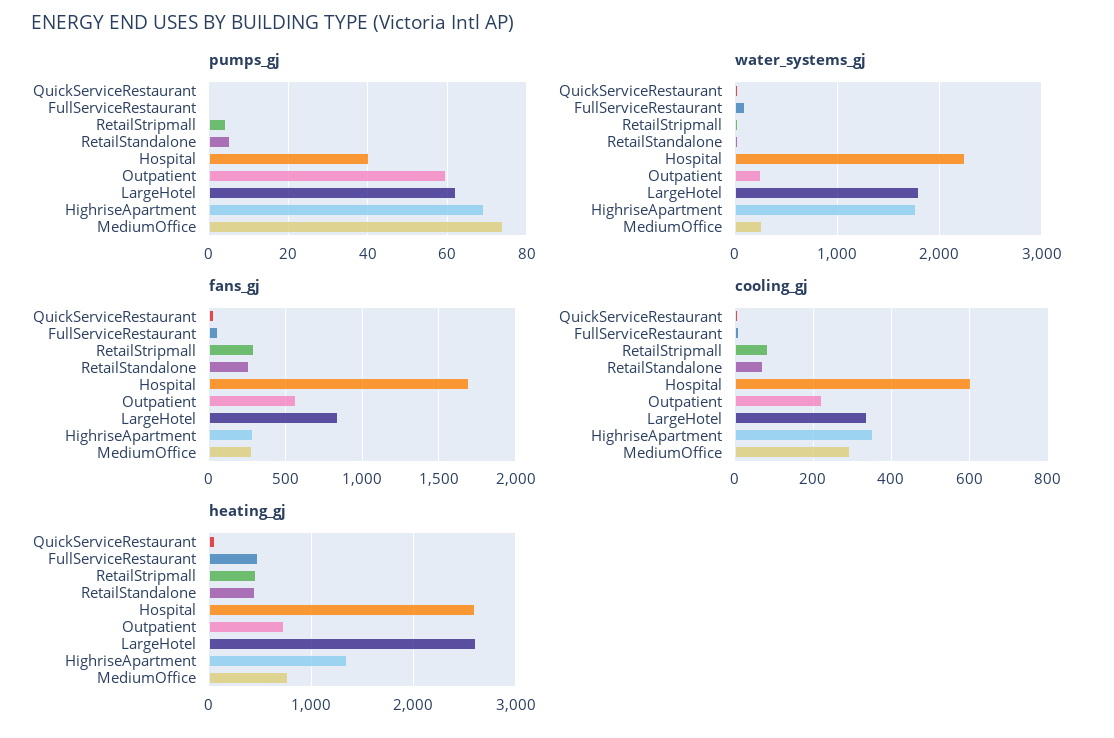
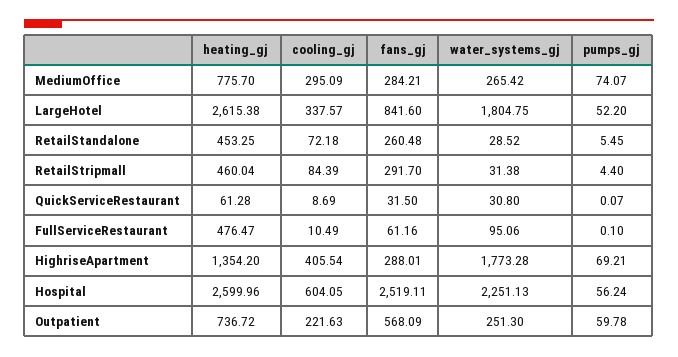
pumps_gj, Hospital: 40 -> 56.24
pumps_gj, LargeHotel: 62 -> 52.2
fans_gj, Hospital: 1700 -> 2519.11
cooling_gj, HighriseApartment: 360 -> 405.54

